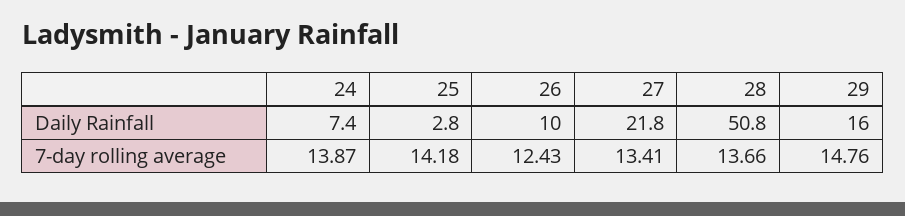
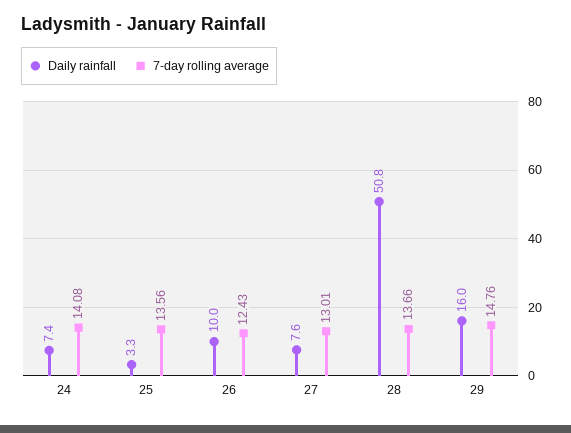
Daily Rainfall, 25: 2.8 -> 3.3
Daily Rainfall, 27: 21.8 -> 7.6
7-day rolling average, 24: 13.87 -> 14.08
7-day rolling average, 25: 14.18 -> 13.56
7-day rolling average, 27: 13.41 -> 13.01

